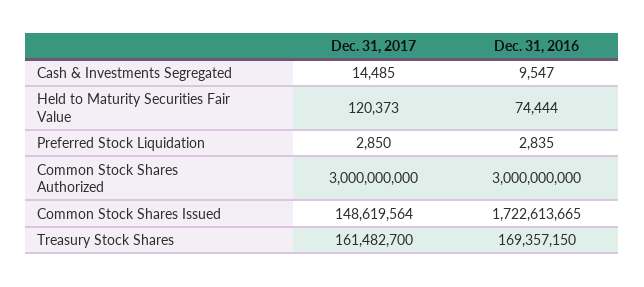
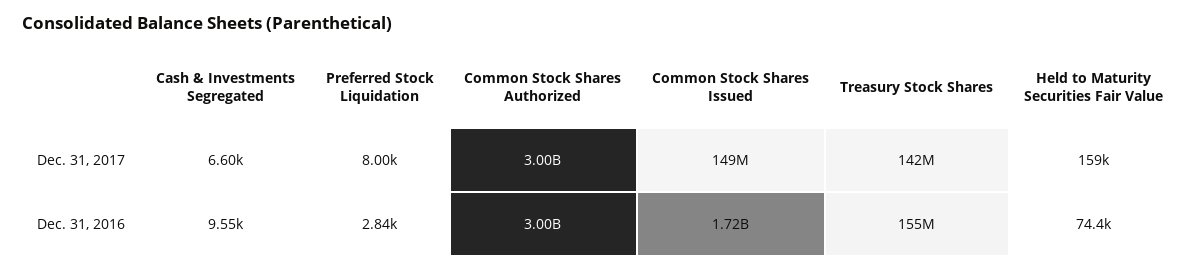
Dec. 31, 2017, Cash & Investments Segregated: 14485 -> 6600
Dec. 31, 2017, Held to Maturity Securities Fair Value: 120373 -> 159000
Dec. 31, 2017, Preferred Stock Liquidation: 2850 -> 8000
Dec. 31, 2017, Treasury Stock Shares: 161482700 -> 142000000
Dec. 31, 2016, Treasury Stock Shares: 169357150 -> 155000000

